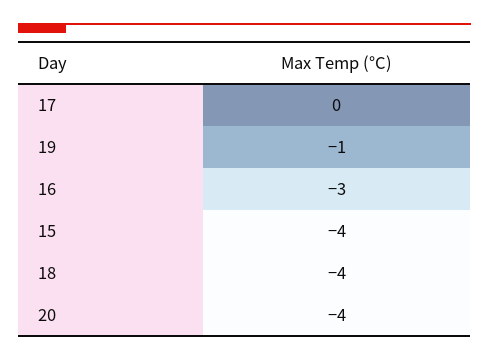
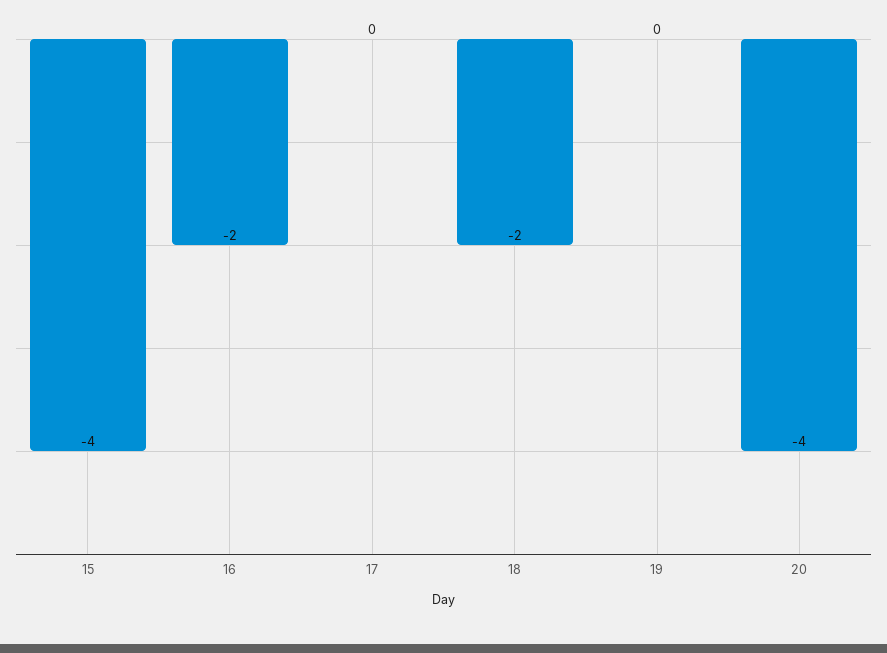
19: -1 -> 0
16: -3 -> -2
18: -4 -> -2

